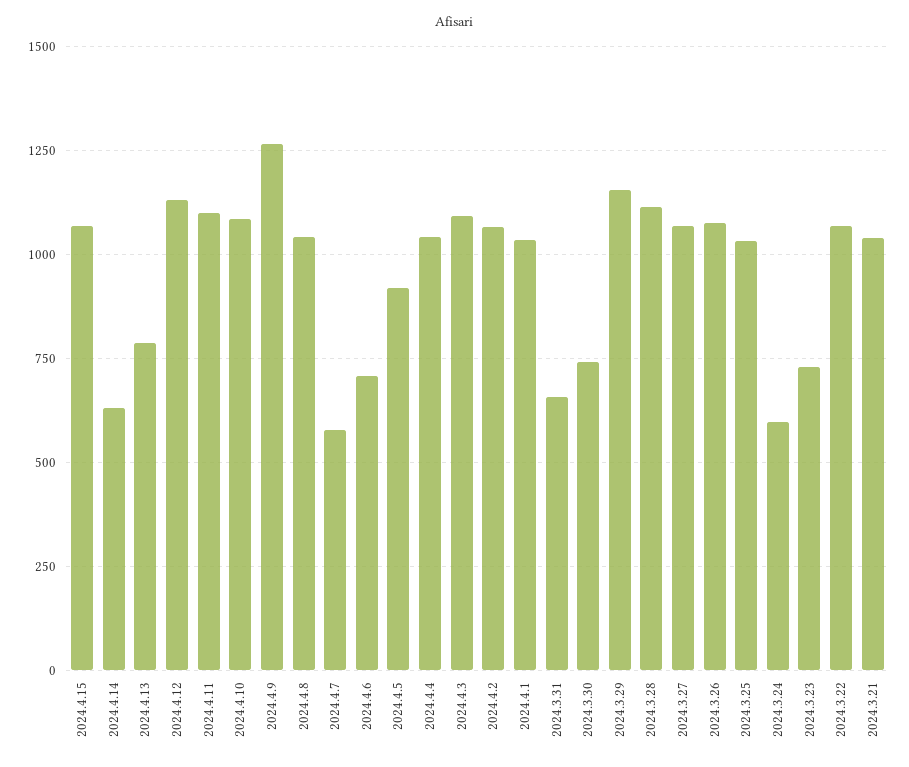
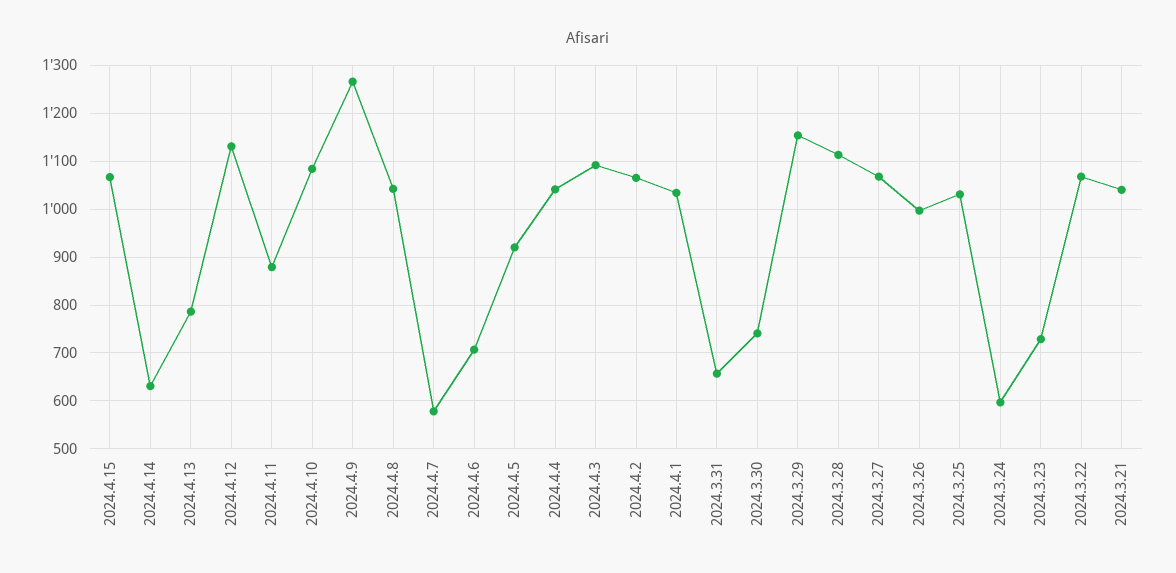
2024.4.11: 1100 -> 880
2024.3.26: 1075 -> 1000

